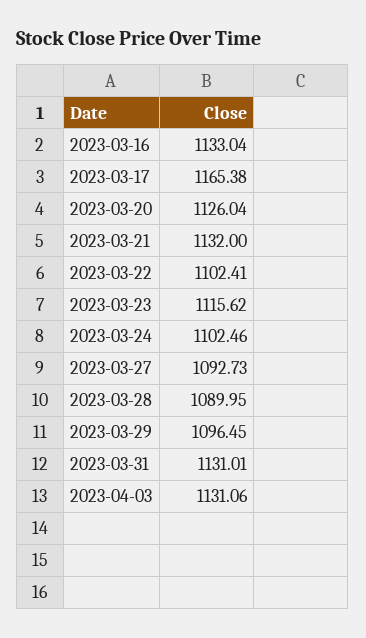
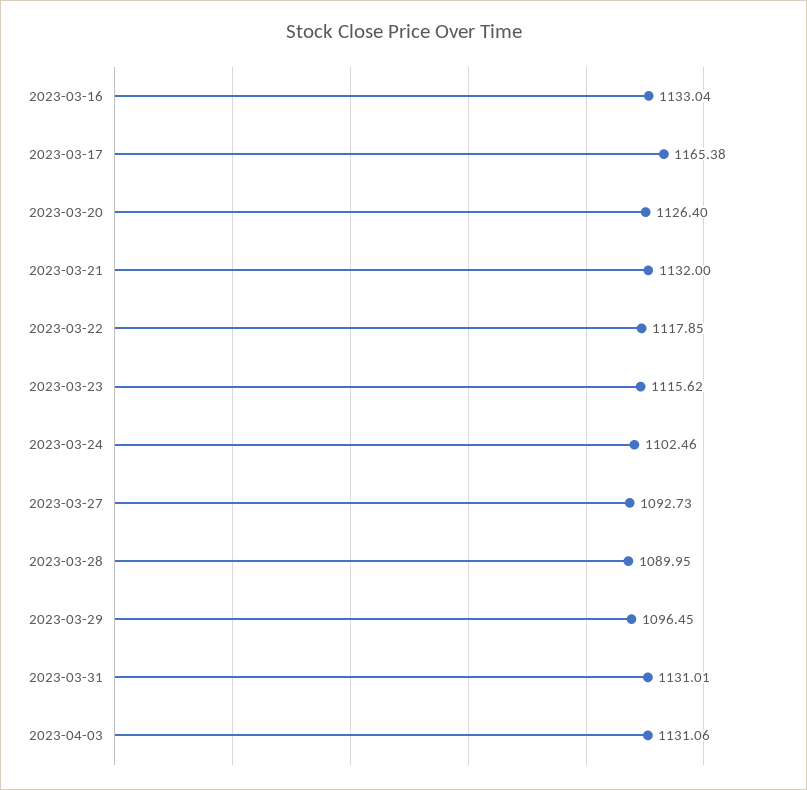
2023-03-20: 1126.04 -> 1126.4
2023-03-22: 1102.41 -> 1117.85

